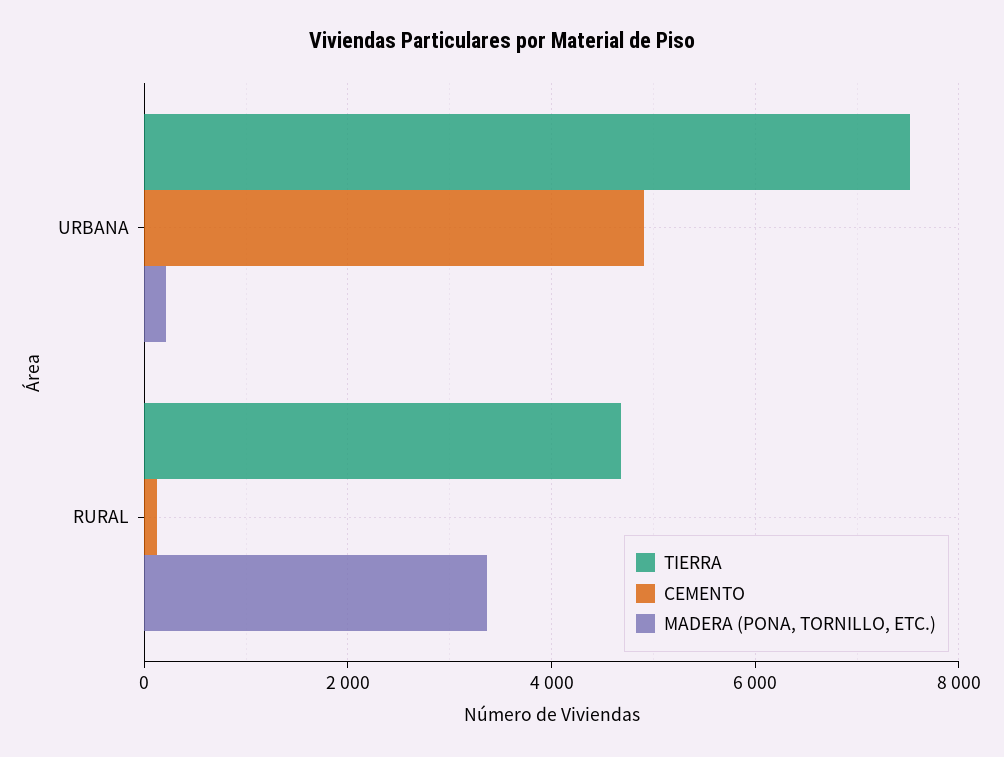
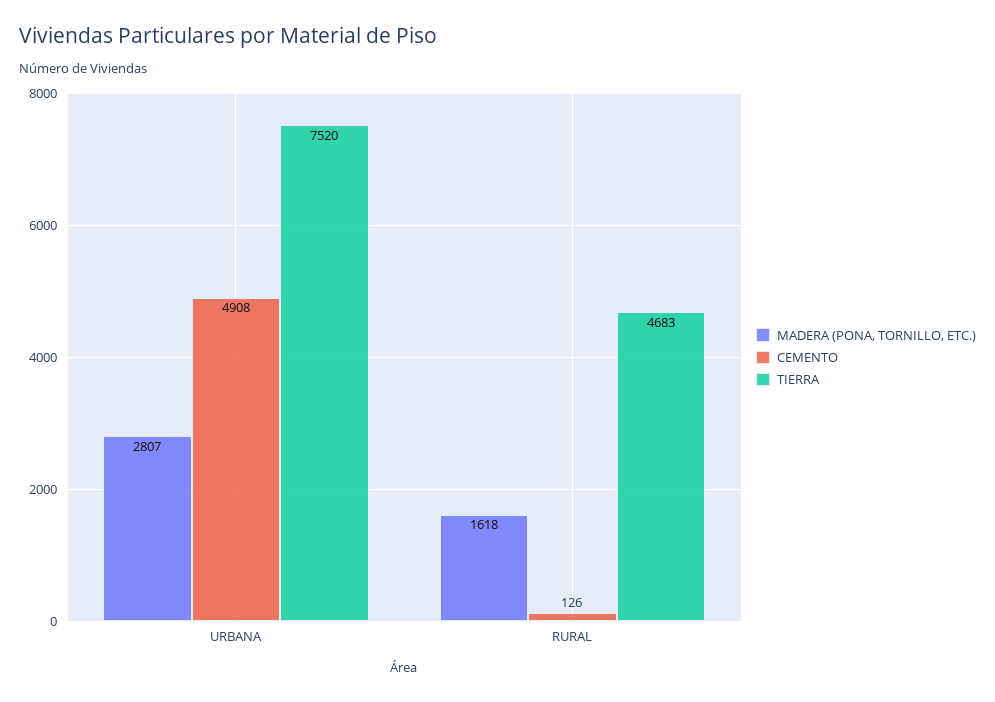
MADERA (PONA, TORNILLO, ETC.), URBANA: 200 -> 2807
MADERA (PONA, TORNILLO, ETC.), RURAL: 3400 -> 1618

